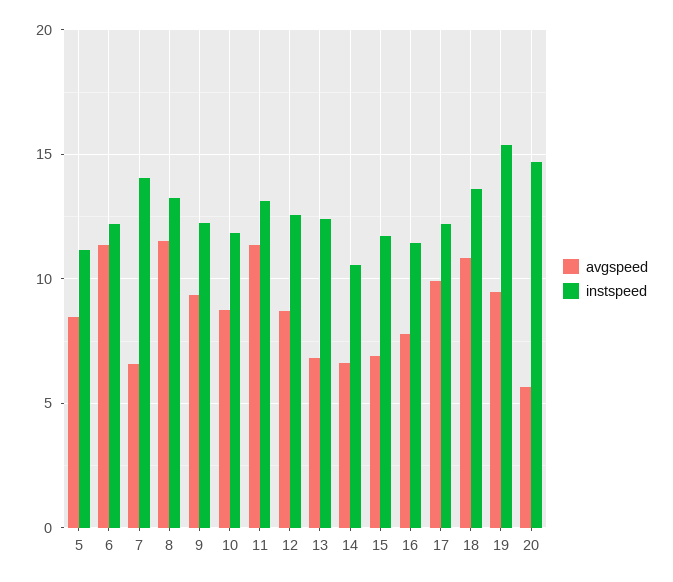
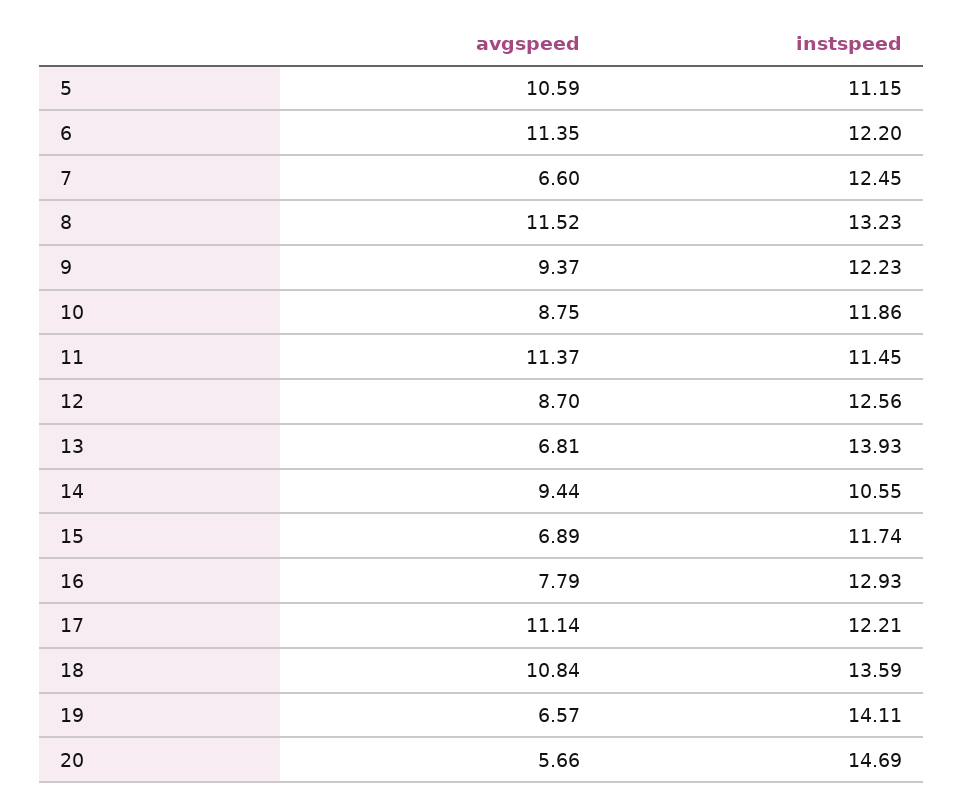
avgspeed, 5: 8.5 -> 10.59
instspeed, 7: 14 -> 12.45
instspeed, 11: 13 -> 11.45
instspeed, 13: 12.5 -> 13.93
avgspeed, 14: 6.5 -> 9.44
instspeed, 16: 11.5 -> 12.93
avgspeed, 17: 10 -> 11.14
avgspeed, 19: 9.5 -> 6.57
instspeed, 19: 15.5 -> 14.11

